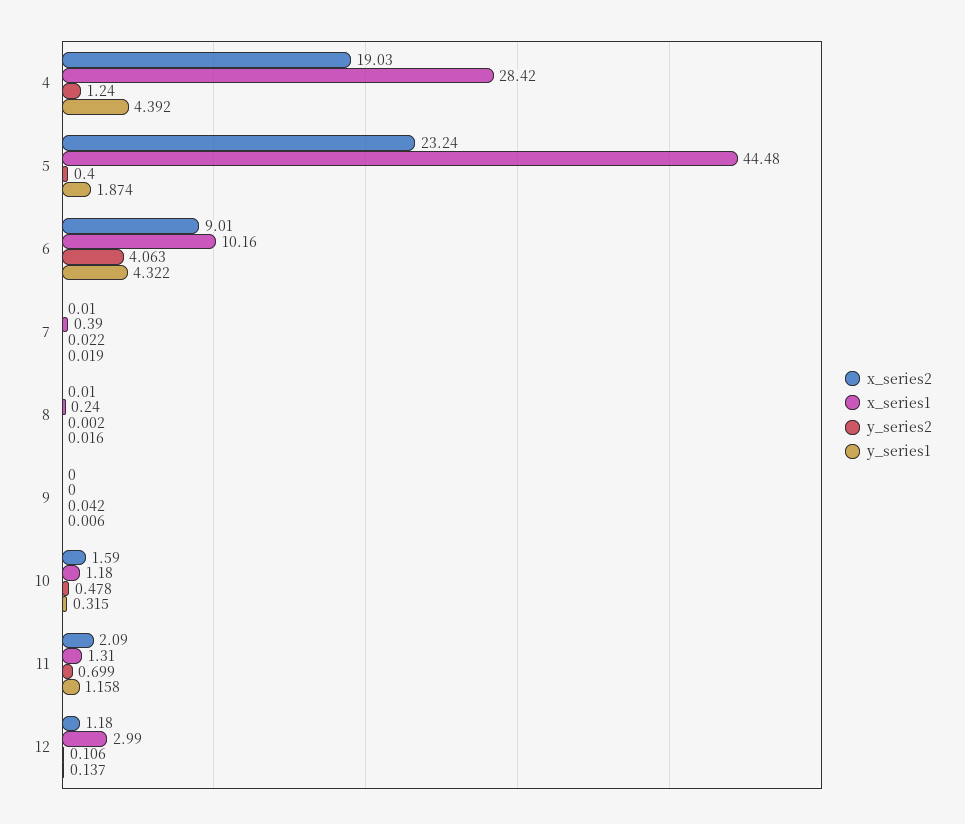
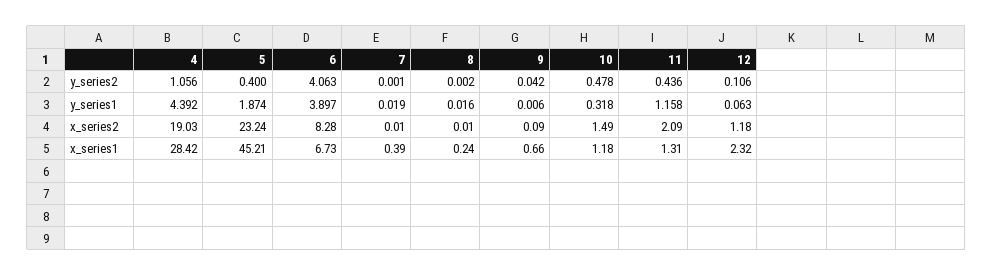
y_series2, 4: 1.24 -> 1.056
x_series1, 5: 44.48 -> 45.21
x_series2, 6: 9.01 -> 8.28
x_series1, 6: 10.16 -> 6.73
y_series1, 6: 4.322 -> 3.897
y_series2, 7: 0.022 -> 0.001
x_series2, 9: 0 -> 0.09
x_series1, 9: 0 -> 0.66
x_series2, 10: 1.59 -> 1.49
y_series1, 10: 0.315 -> 0.318
y_series2, 11: 0.699 -> 0.436
x_series1, 12: 2.99 -> 2.32
y_series1, 12: 0.137 -> 0.063

